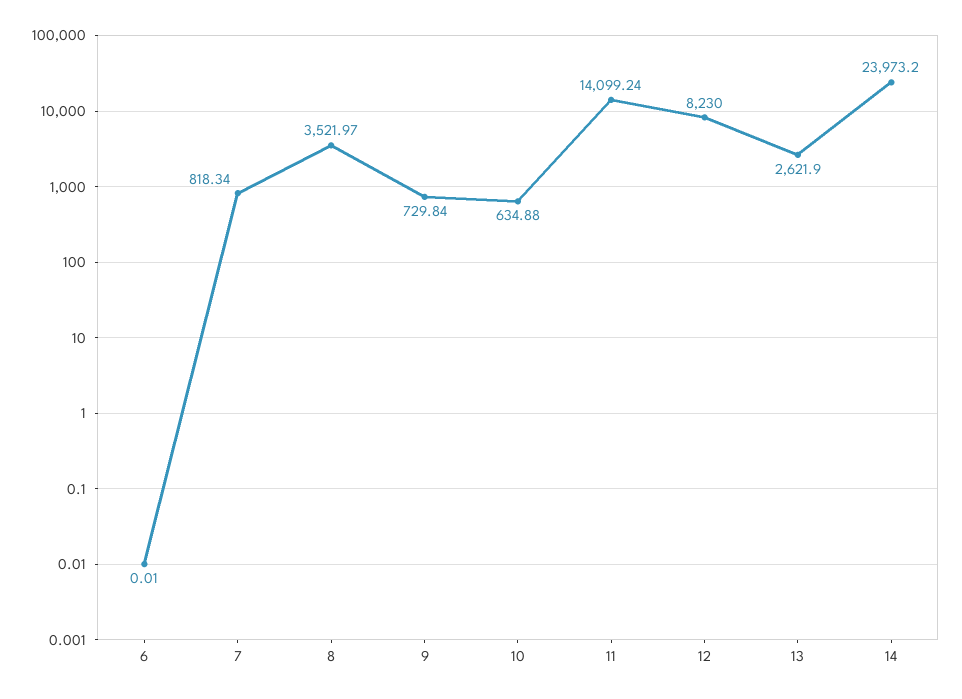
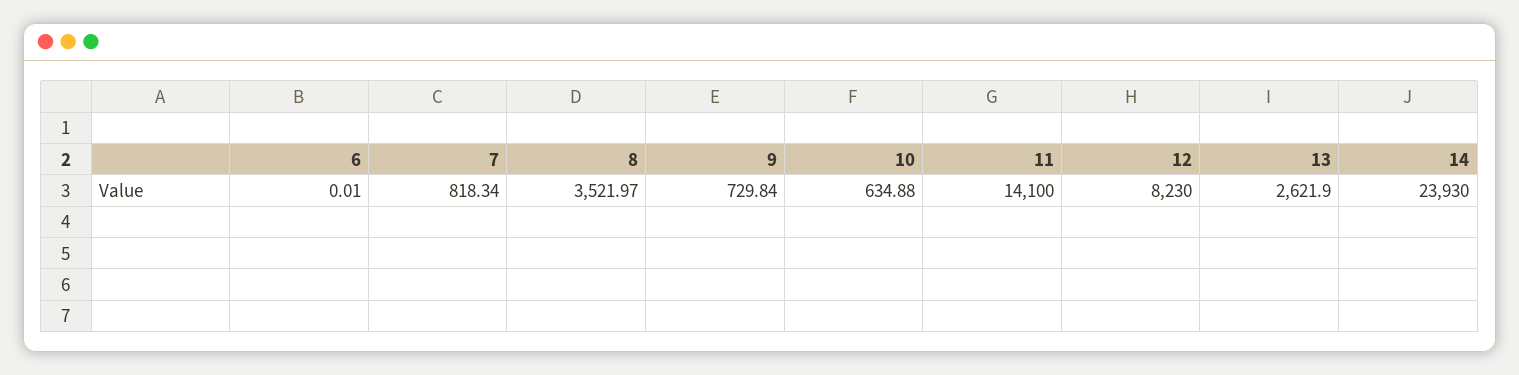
11: 14099.24 -> 14100
14: 23973.2 -> 23930

